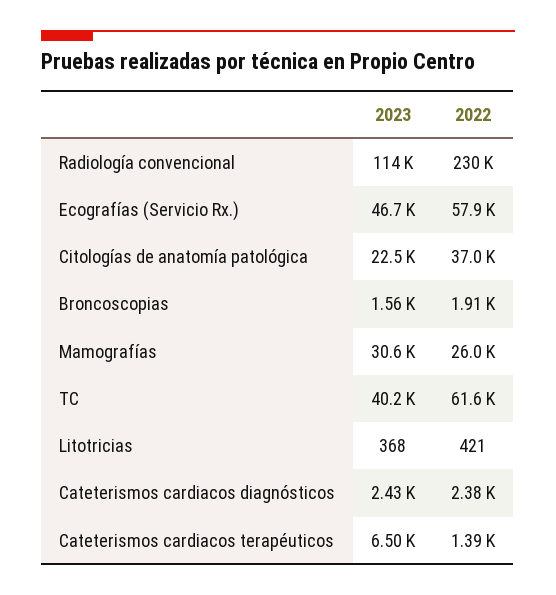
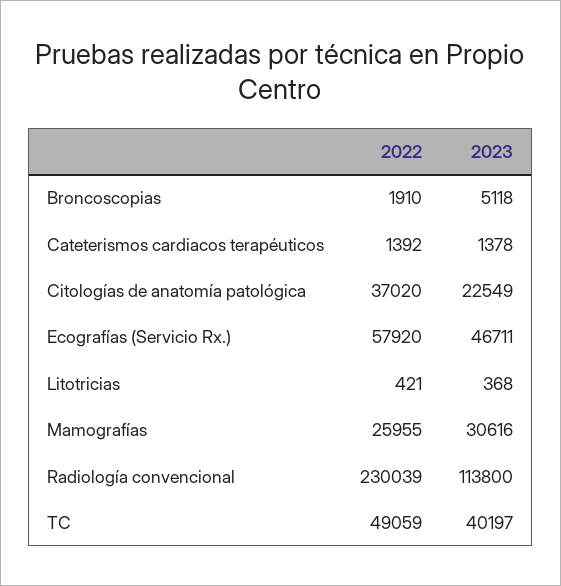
2023, Broncoscopias: 1560 -> 5118
2022, TC: 61600 -> 49059
2023, Cateterismos cardiacos diagnósticos: 2430 -> none
2022, Cateterismos cardiacos diagnósticos: 2380 -> none
2023, Cateterismos cardiacos terapéuticos: 6500 -> 1378

